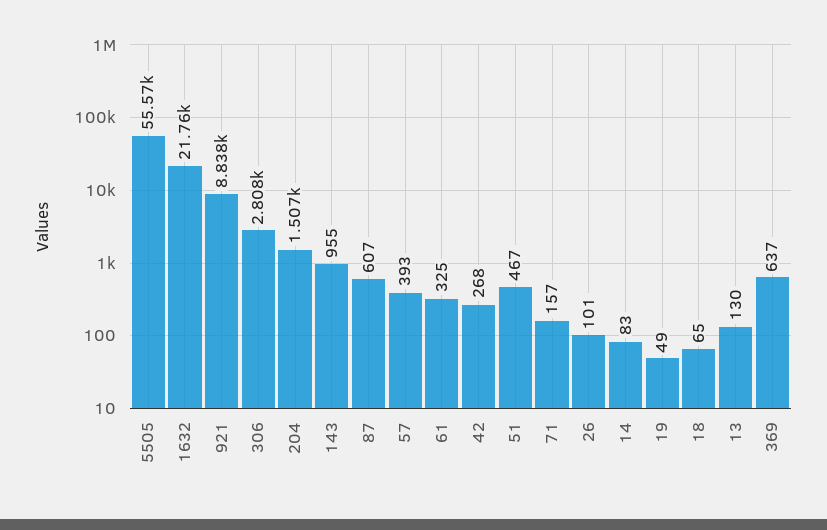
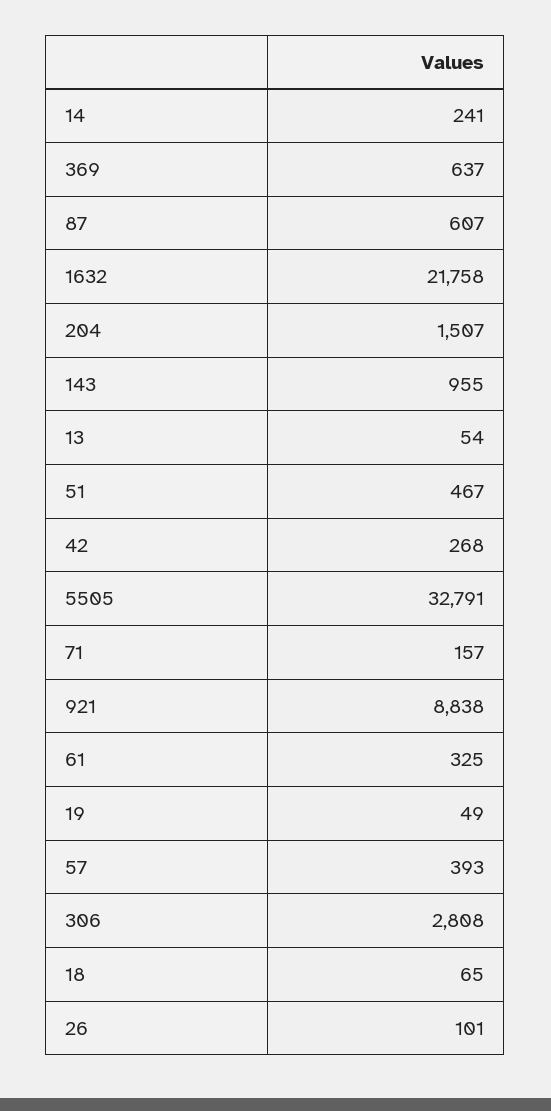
5505: 55570 -> 32791
14: 83 -> 241
13: 130 -> 54

